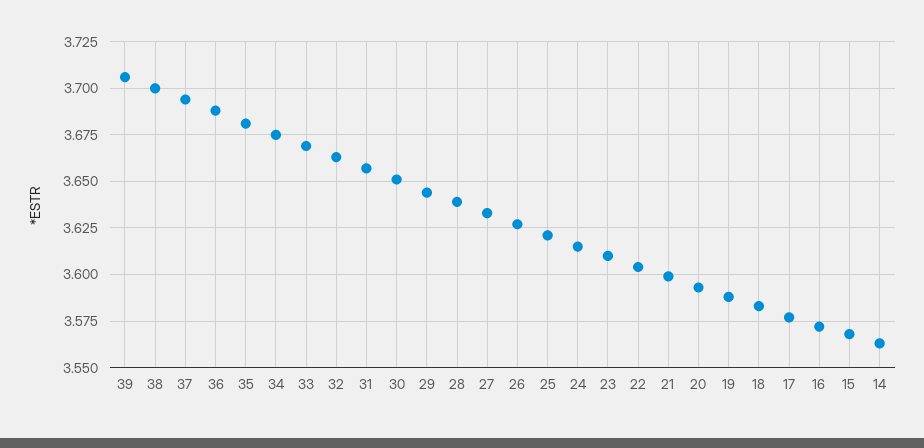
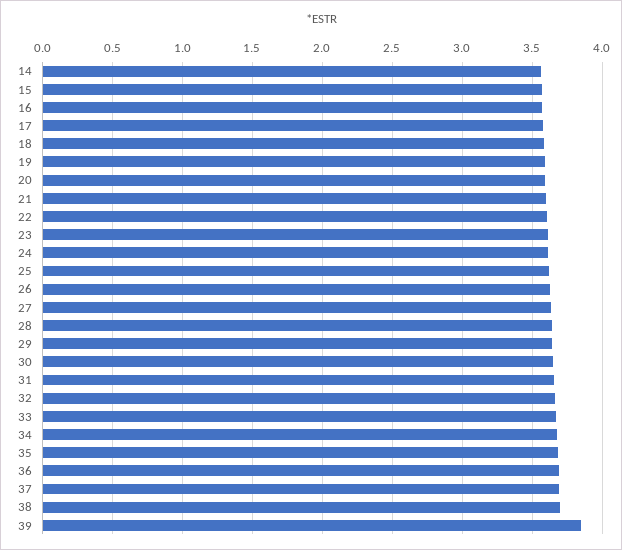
39: 3.705 -> 3.85

